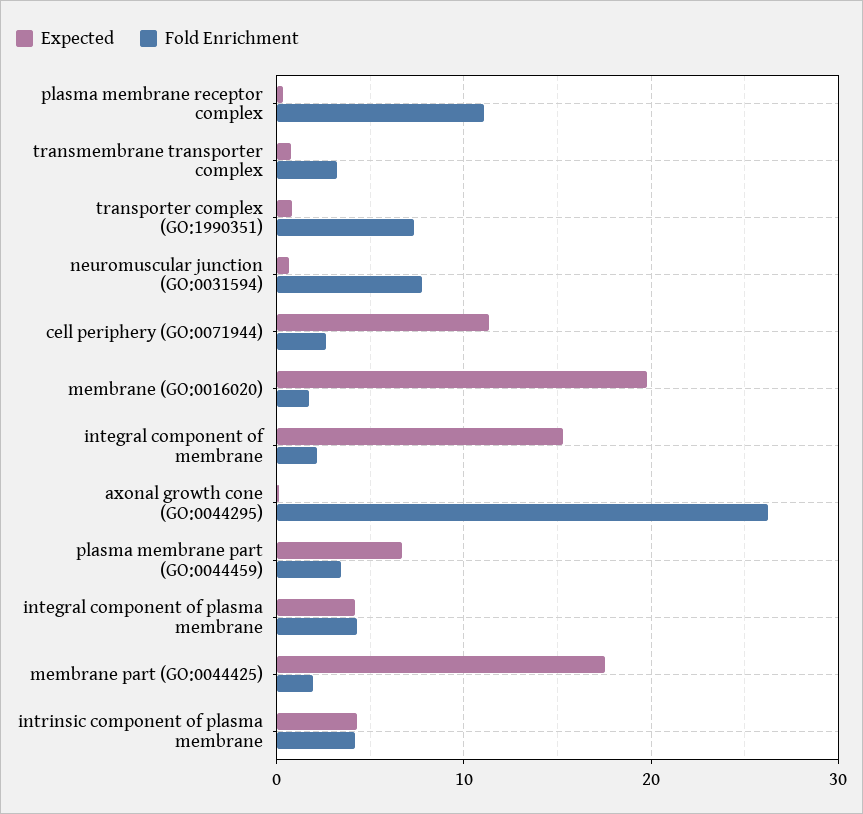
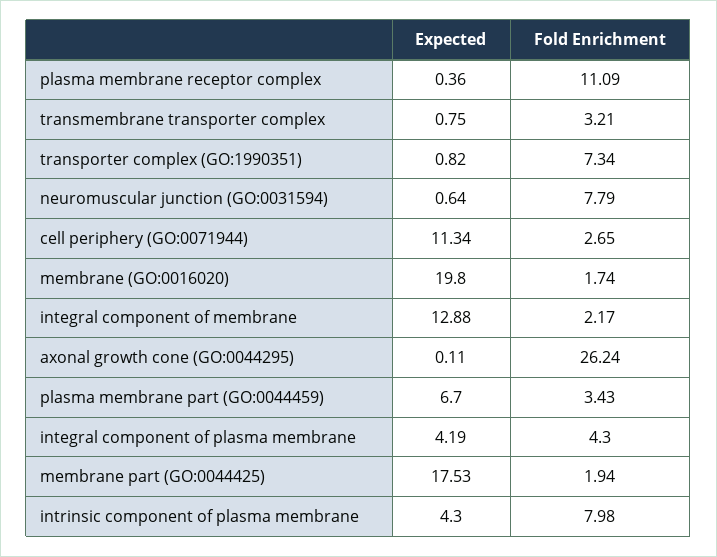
Expected, integral component of membrane: 15 -> 12.88
Fold Enrichment, intrinsic component of plasma membrane: 4 -> 7.98

